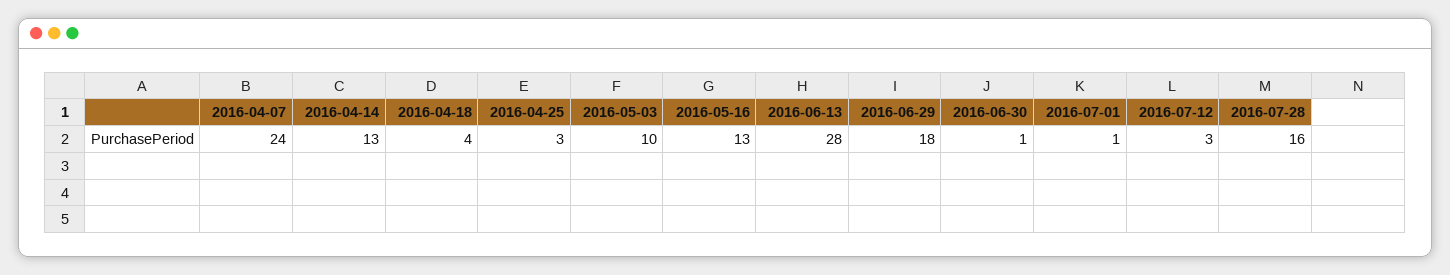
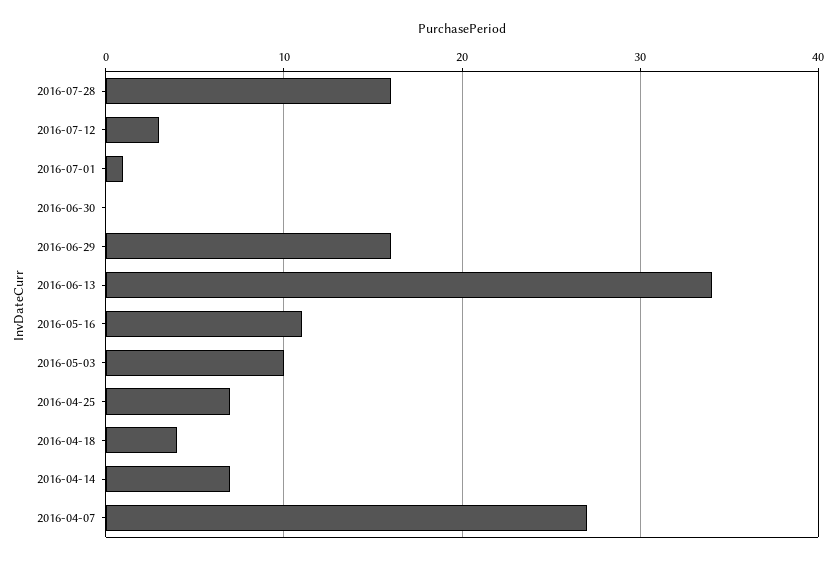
2016-04-07: 24 -> 27
2016-04-14: 13 -> 7
2016-04-25: 3 -> 7
2016-05-16: 13 -> 11
2016-06-13: 28 -> 34
2016-06-29: 18 -> 16
2016-06-30: 1 -> 0

